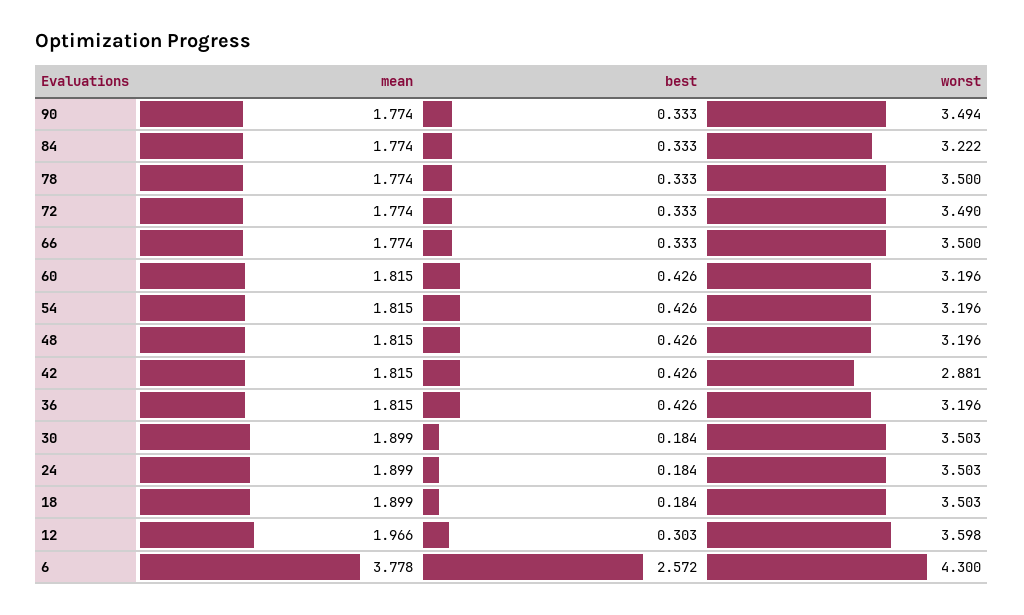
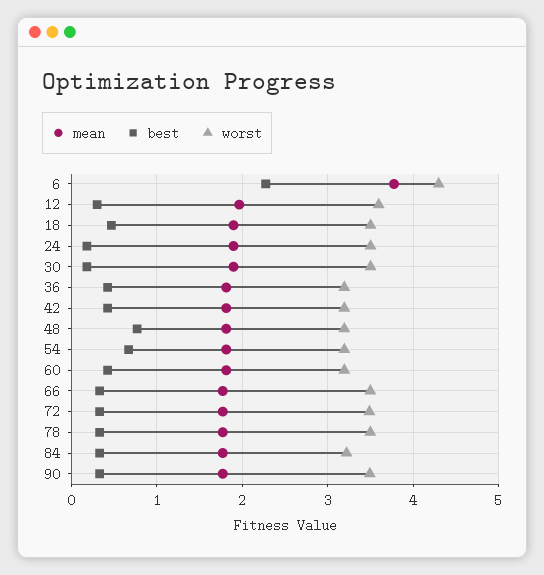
best, 54: 0.426 -> 0.7
best, 48: 0.426 -> 0.8
worst, 42: 2.881 -> 3.2
best, 18: 0.184 -> 0.5
best, 6: 2.572 -> 2.3

